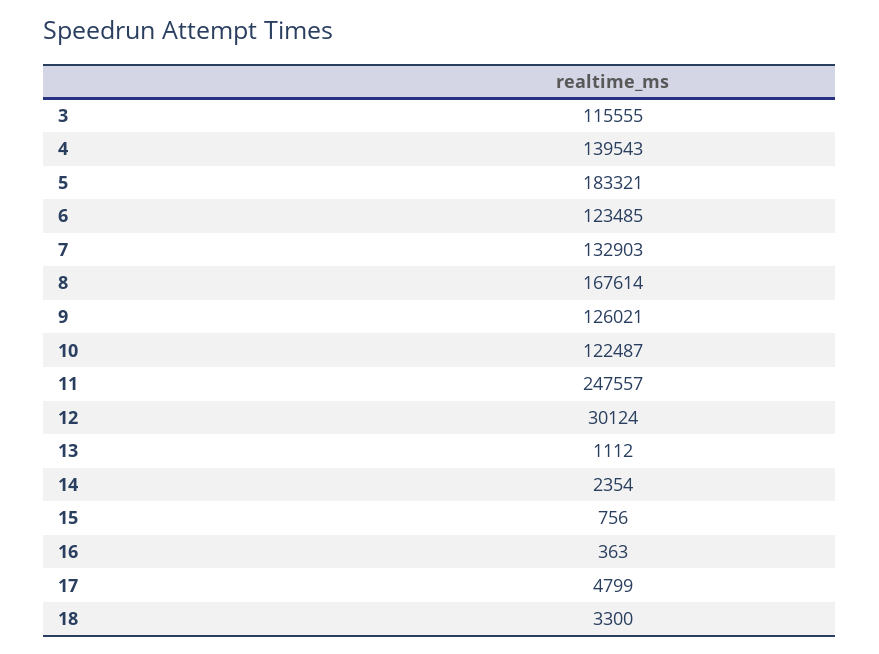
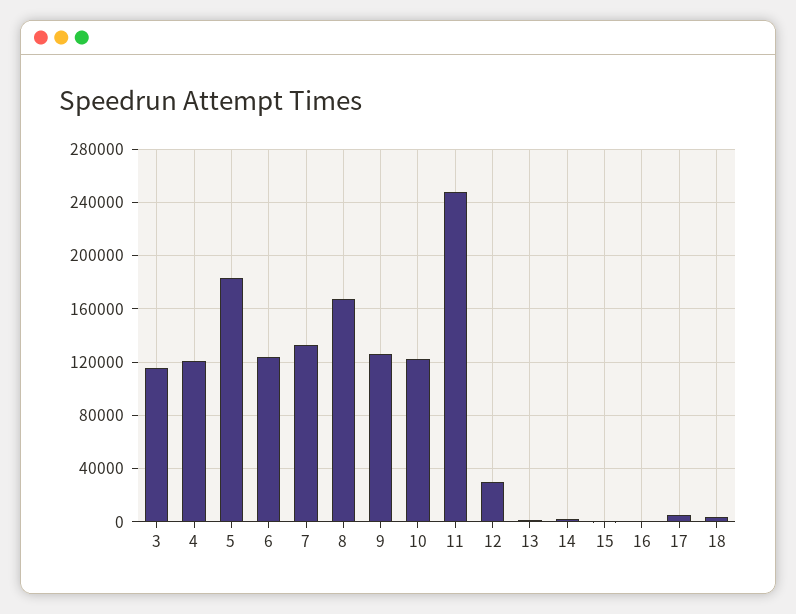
4: 139543 -> 120000

